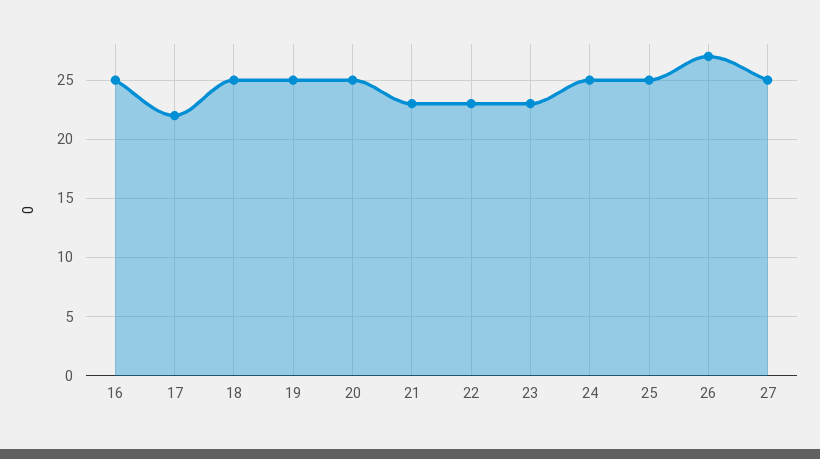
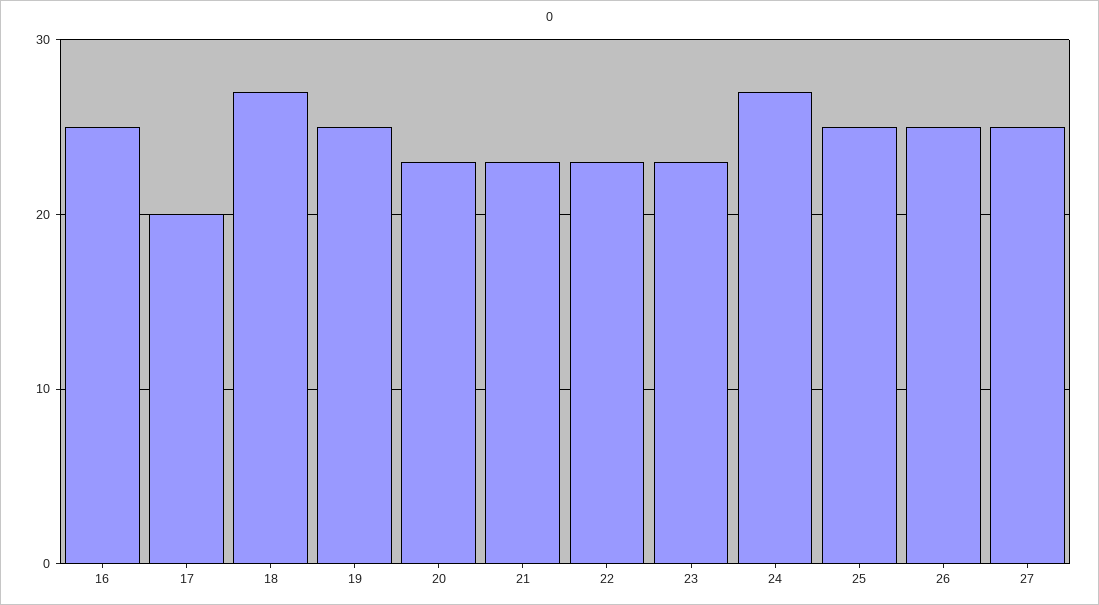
17: 22 -> 20
18: 25 -> 27
20: 25 -> 23
24: 25 -> 27
26: 27 -> 25

